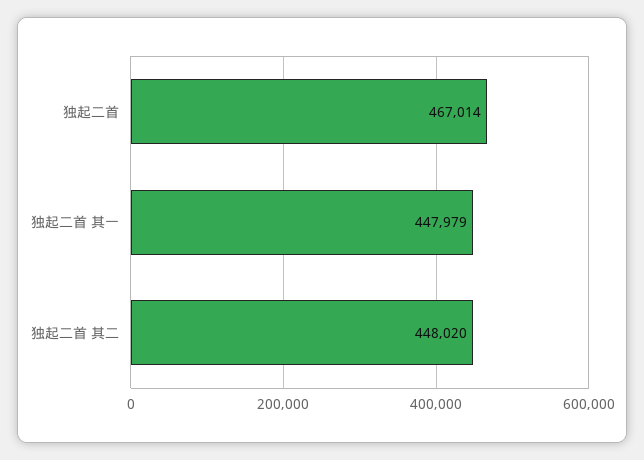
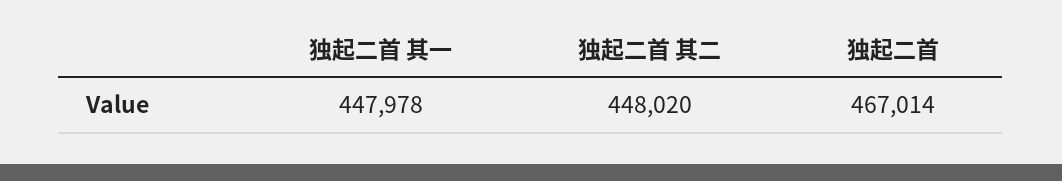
独起二首 其一: 447979 -> 447978

